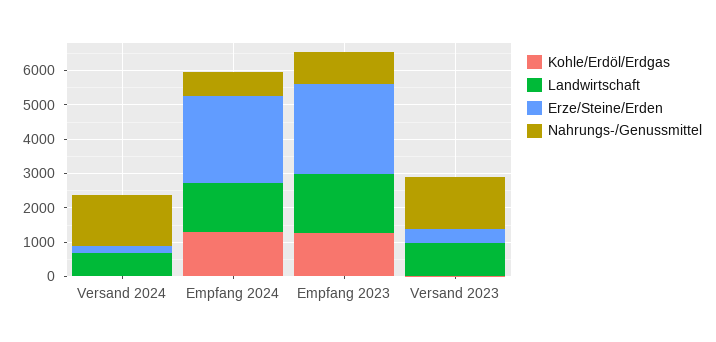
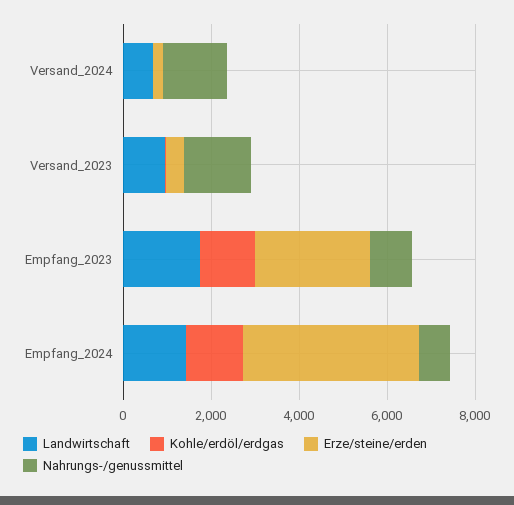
Erze/Steine/Erden, Empfang 2024: 2500 -> 4000

